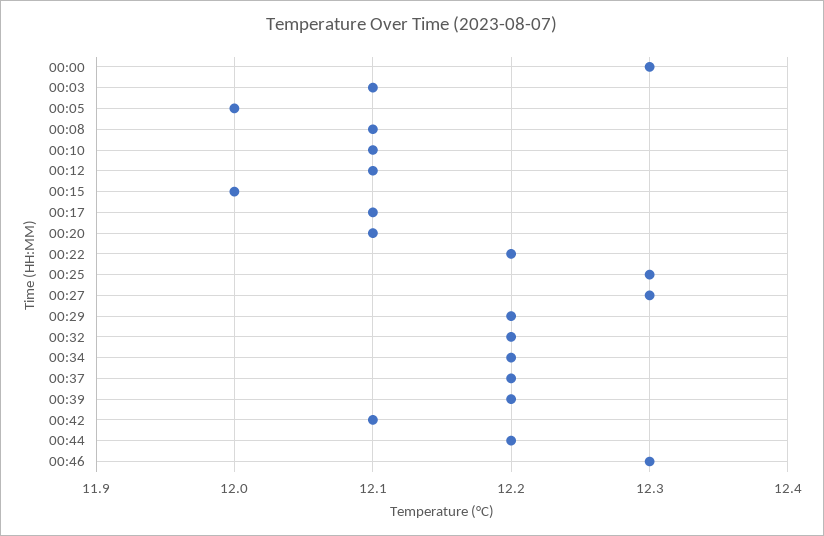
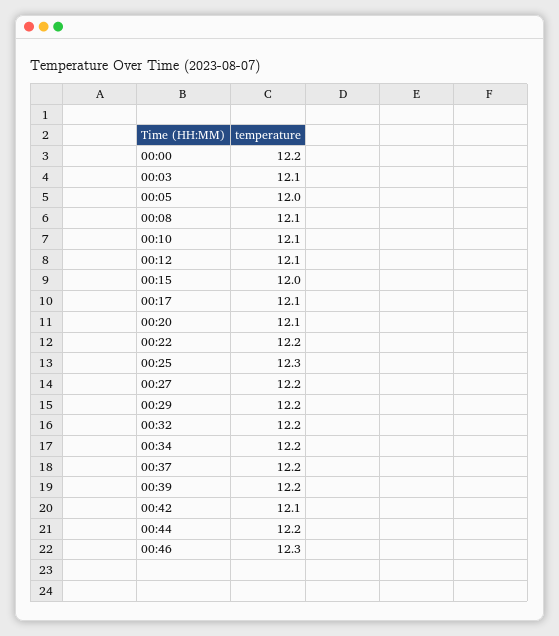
00:00: 12.3 -> 12.2
00:27: 12.3 -> 12.2

